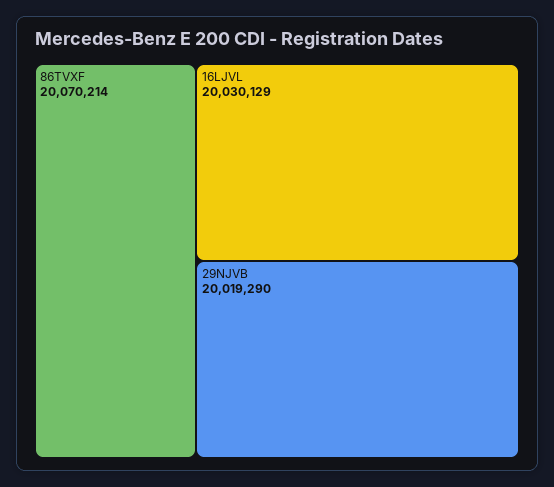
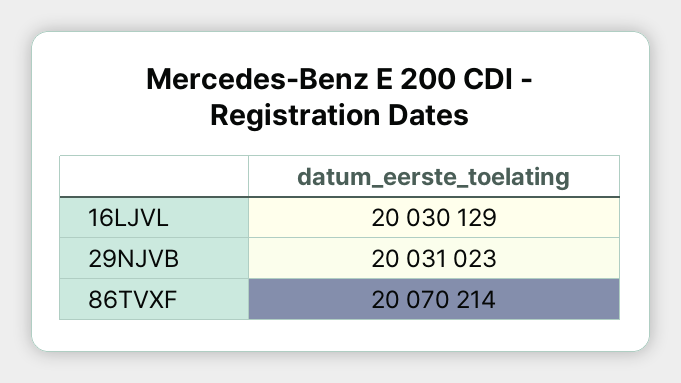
29NJVB: 20019290 -> 20031023

